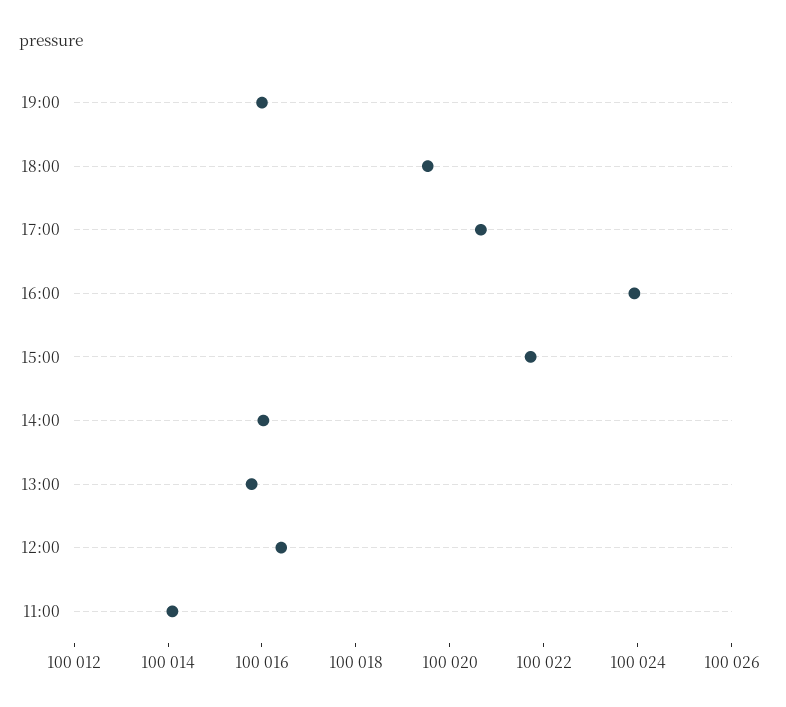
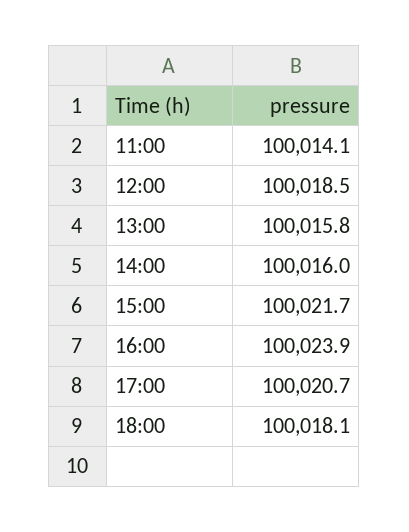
19:00: 100016 -> none
18:00: 100019.5 -> 100018.1
12:00: 100016.5 -> 100018.5

